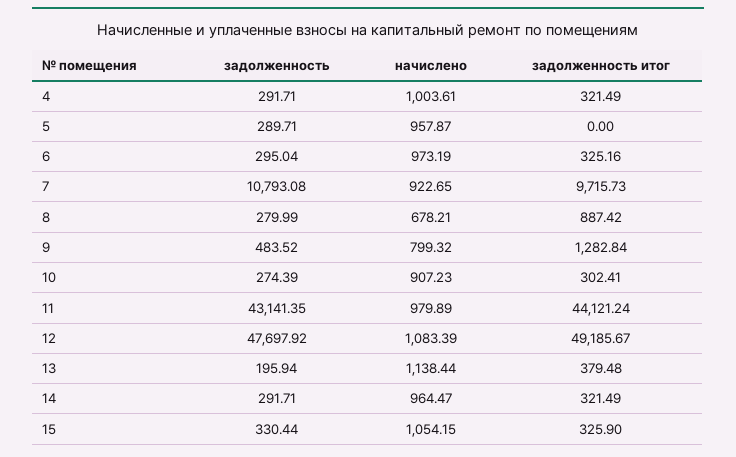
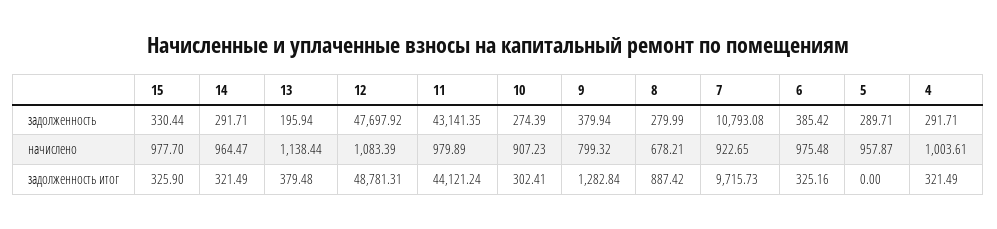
задолженность, 6: 295.04 -> 385.42
начислено, 6: 973.19 -> 975.48
задолженность, 9: 483.52 -> 379.94
задолженность итог, 12: 49185.67 -> 48781.31
начислено, 15: 1054.15 -> 977.7

